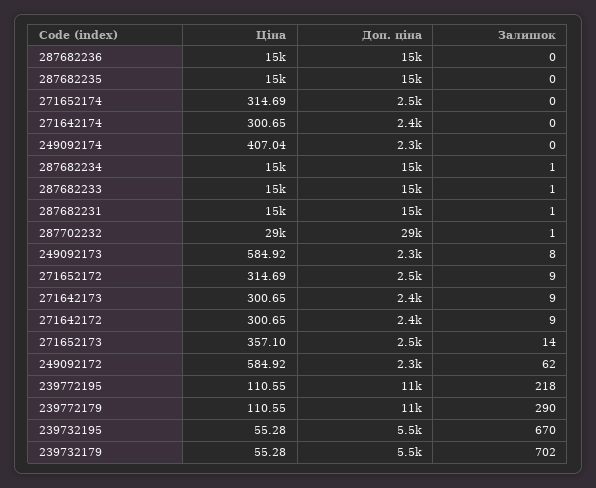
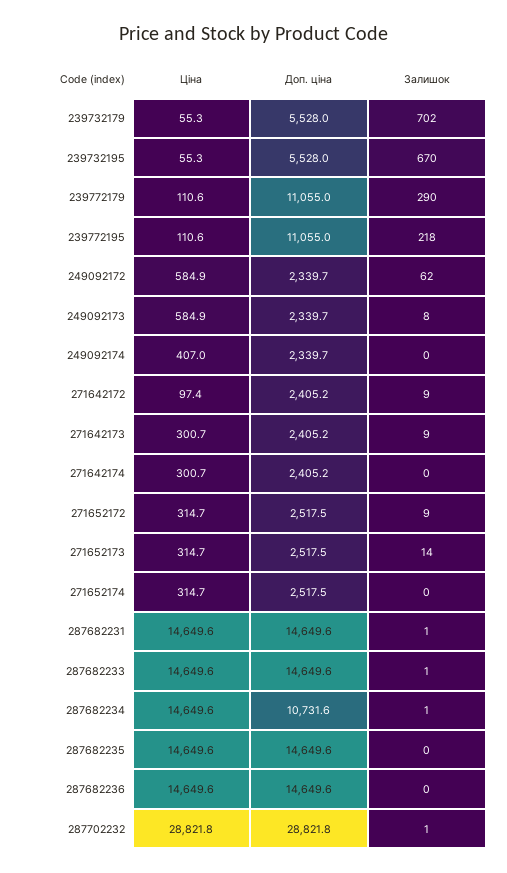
Доп. ціна, 287682234: 15000 -> 10731.6
Ціна, 271642172: 300.65 -> 97.4
Ціна, 271652173: 357.1 -> 314.7

